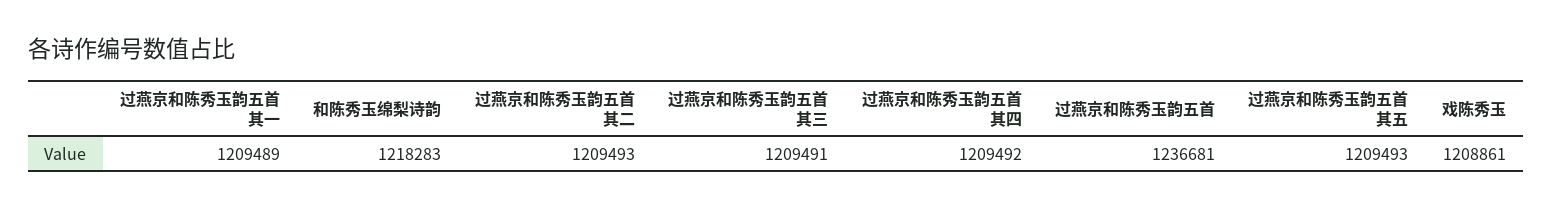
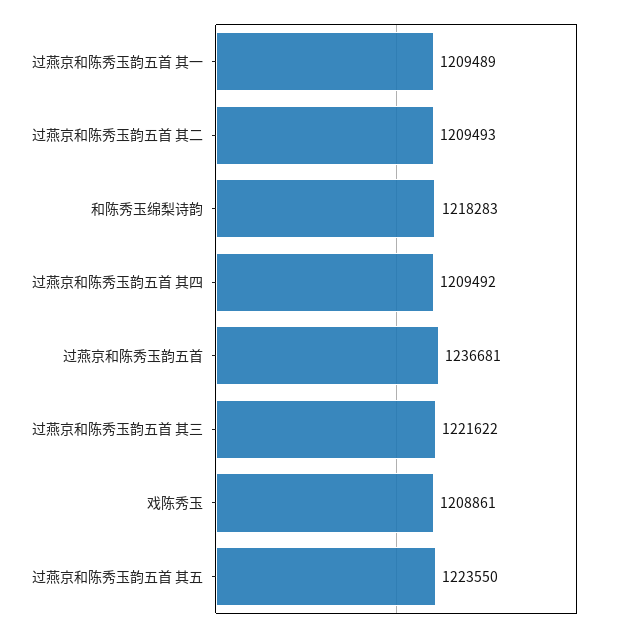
过燕京和陈秀玉韵五首 其三: 1209491 -> 1221622
过燕京和陈秀玉韵五首 其五: 1209493 -> 1223550

